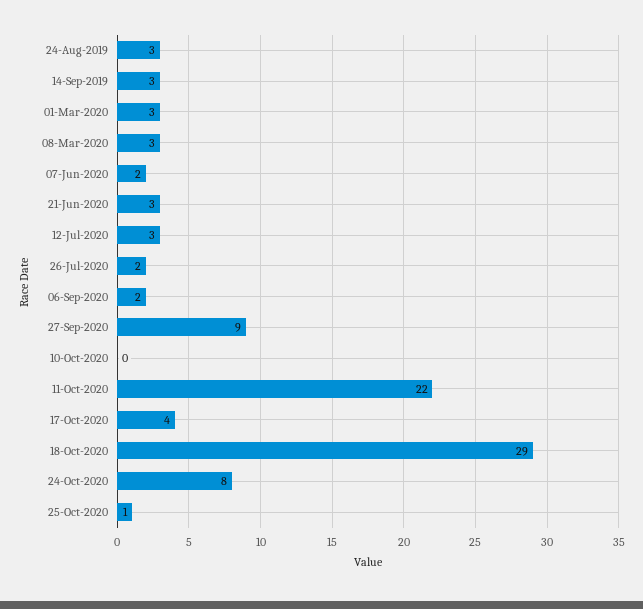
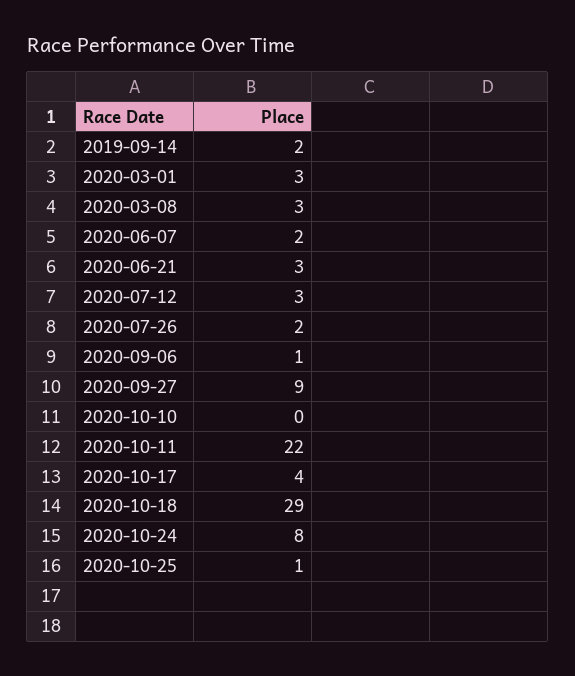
24-Aug-2019: 3 -> none
14-Sep-2019: 3 -> 2
06-Sep-2020: 2 -> 1

